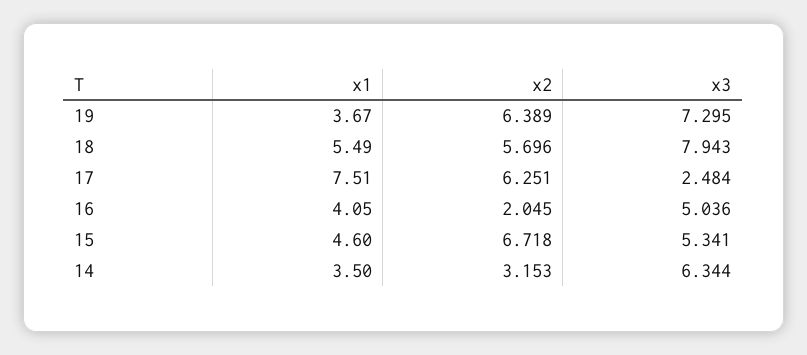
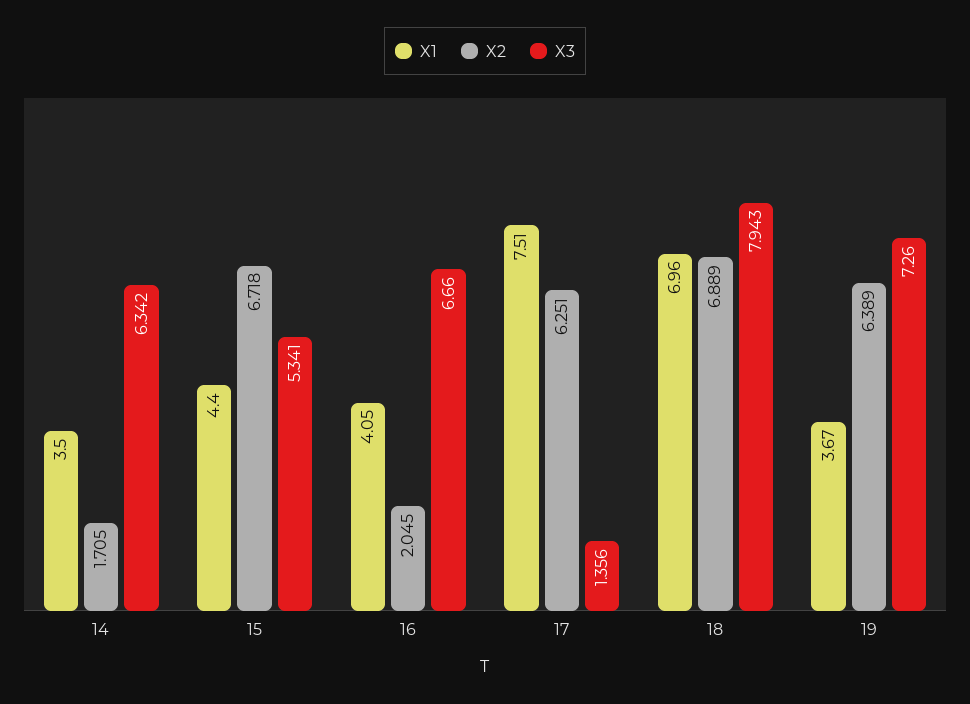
x3, 19: 7.295 -> 7.26
x1, 18: 5.49 -> 6.96
x2, 18: 5.696 -> 6.889
x3, 17: 2.484 -> 1.356
x3, 16: 5.036 -> 6.66
x1, 15: 4.6 -> 4.4
x2, 14: 3.153 -> 1.705
x3, 14: 6.344 -> 6.342

